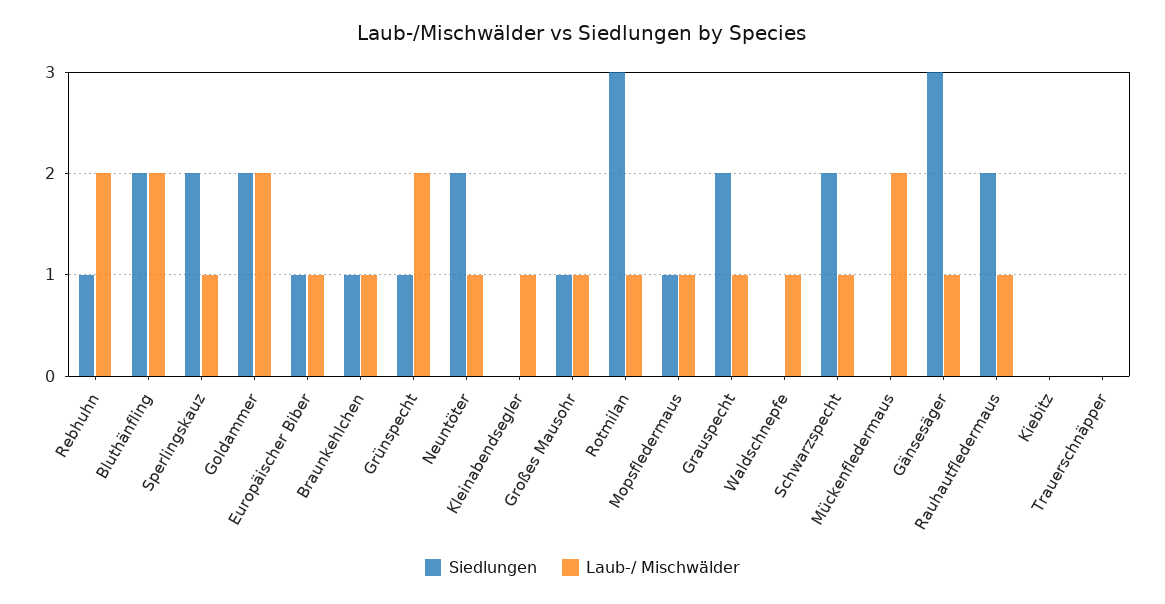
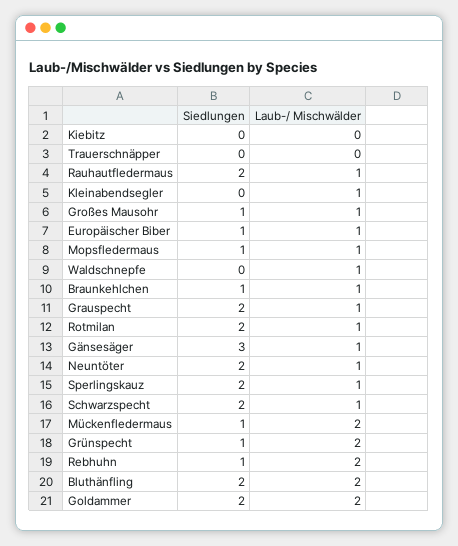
Siedlungen, Rotmilan: 3 -> 2
Siedlungen, Mückenfledermaus: 0 -> 1

